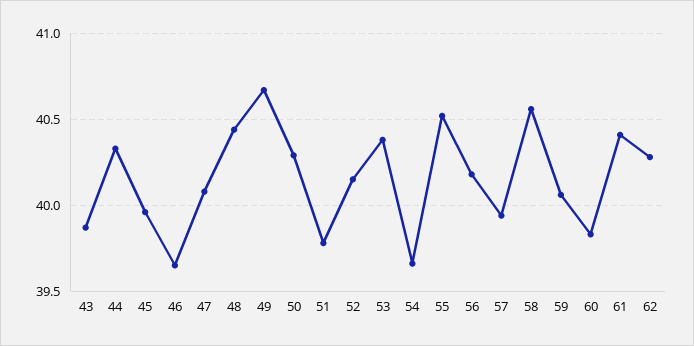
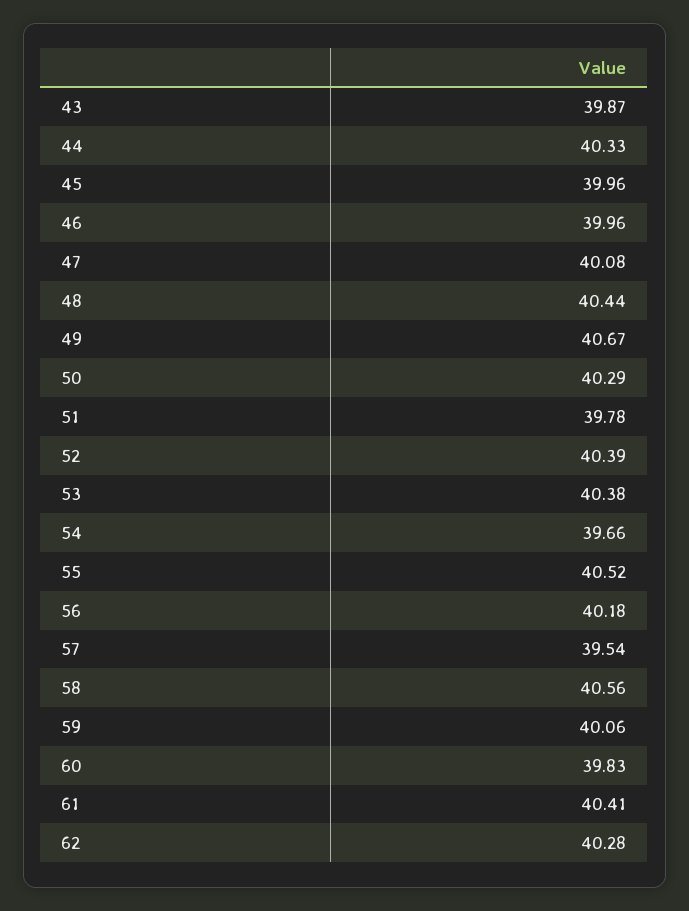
46: 39.65 -> 39.96
52: 40.15 -> 40.39
57: 39.95 -> 39.54

